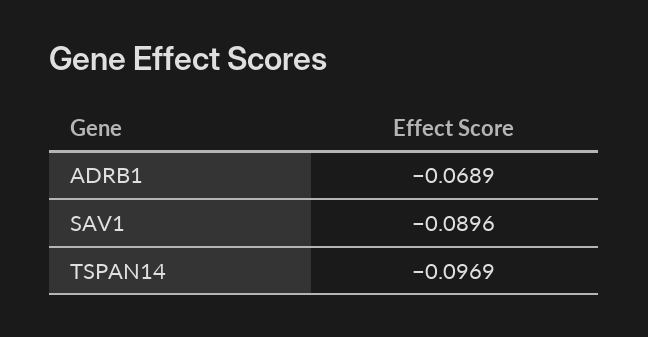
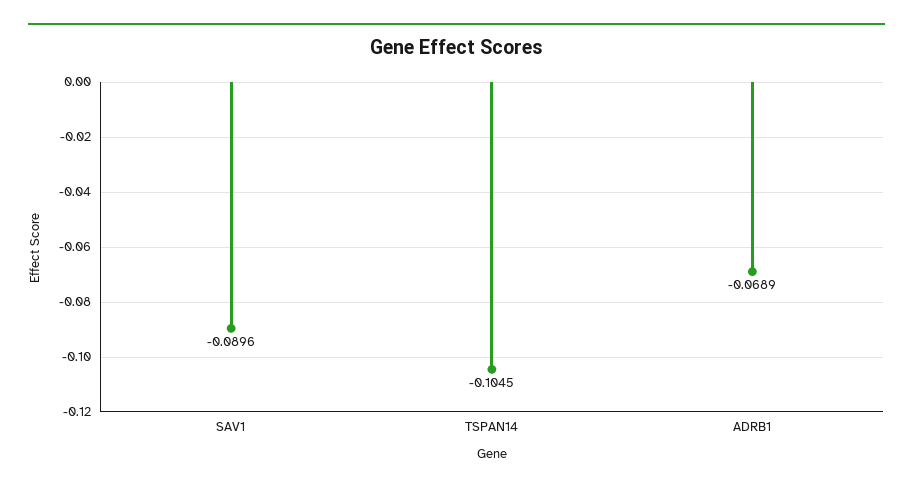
TSPAN14: -0.0969 -> -0.1045

